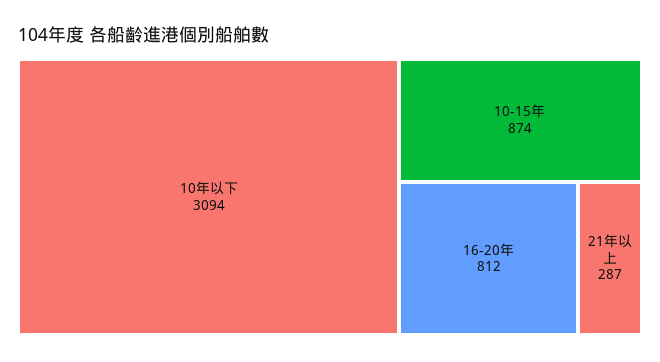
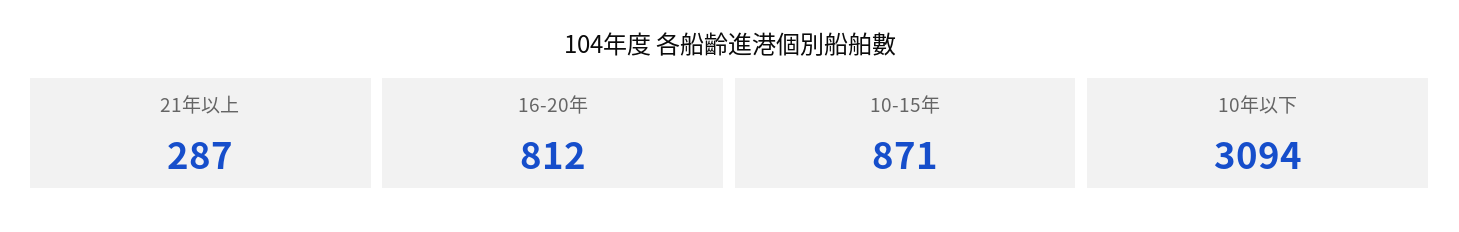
10-15年: 874 -> 871

